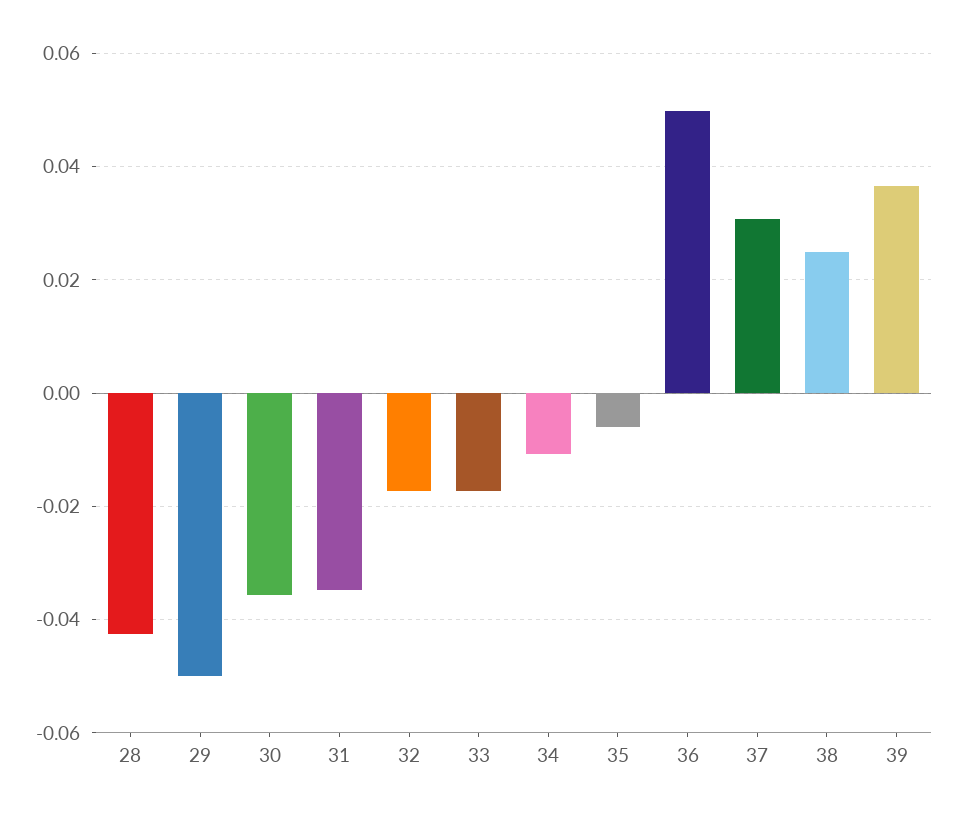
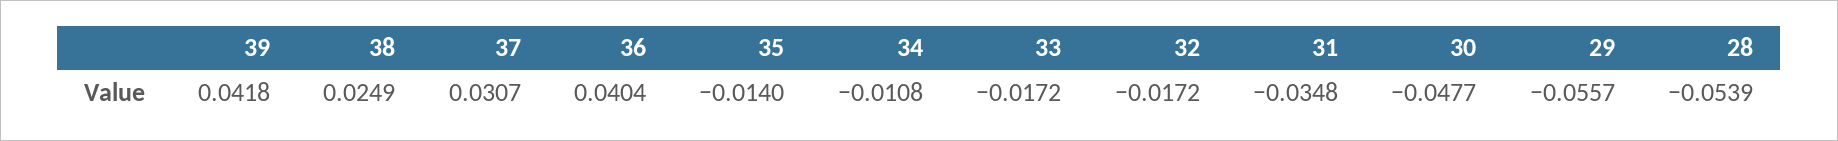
28: -0.042 -> -0.0539
29: -0.05 -> -0.0557
30: -0.036 -> -0.0477
35: -0.006 -> -0.014
36: 0.05 -> 0.0404
39: 0.036 -> 0.0418

